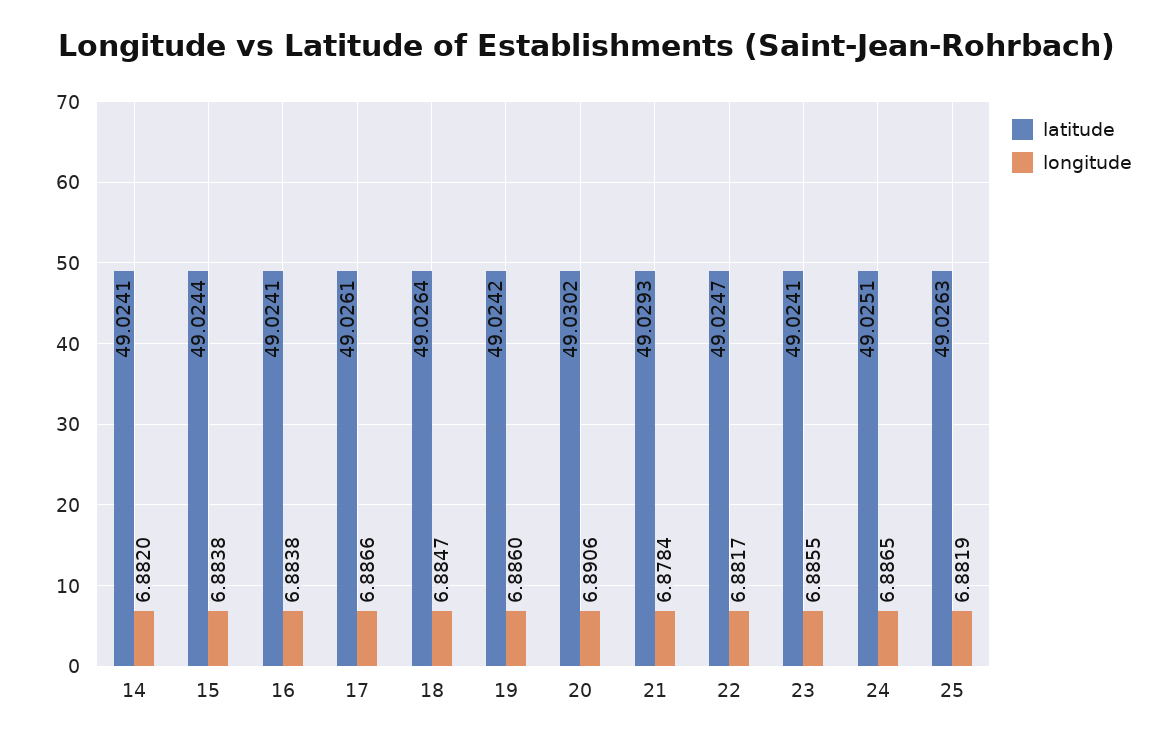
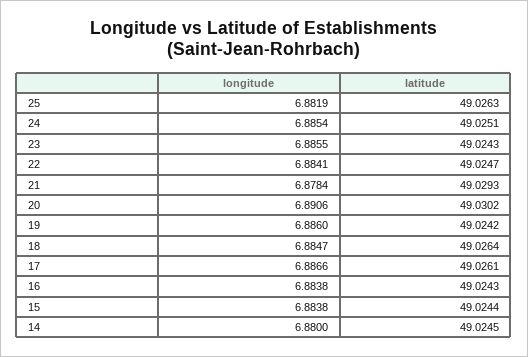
latitude, 14: 49.0241 -> 49.0245
longitude, 14: 6.882 -> 6.88
latitude, 16: 49.0241 -> 49.0243
longitude, 22: 6.8817 -> 6.8841
latitude, 23: 49.0241 -> 49.0243
longitude, 24: 6.8865 -> 6.8854

